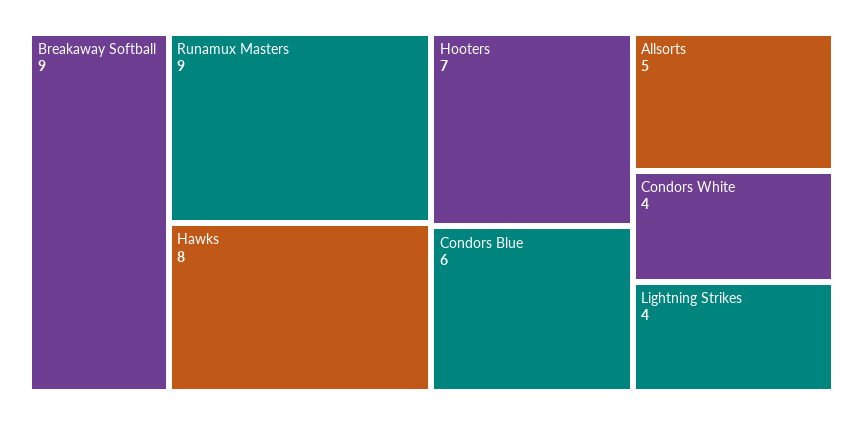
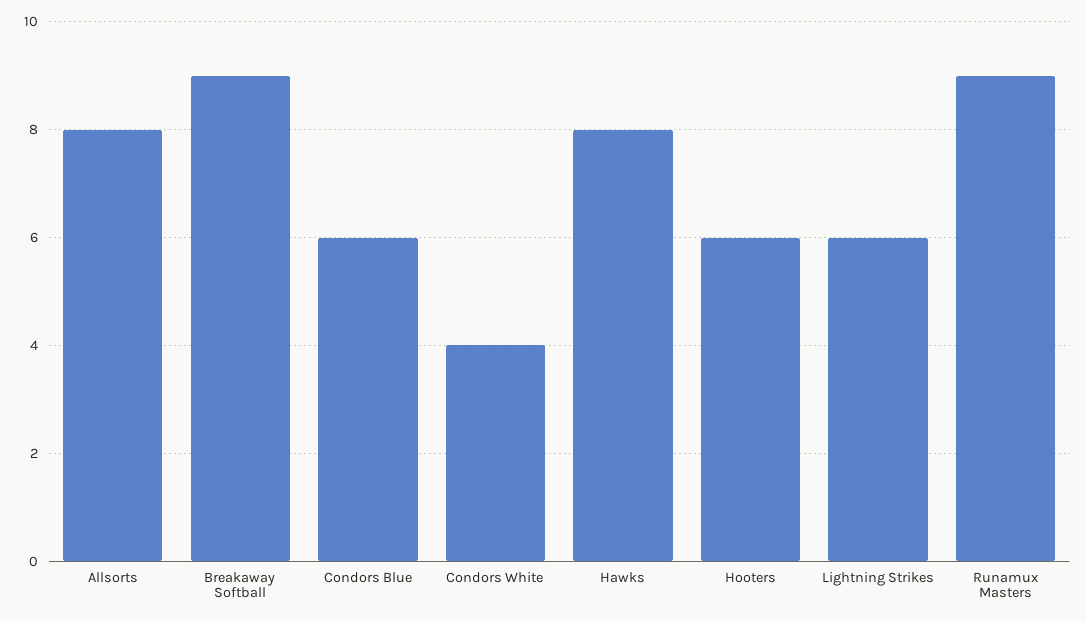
Hooters: 7 -> 6
Allsorts: 5 -> 8
Lightning Strikes: 4 -> 6

